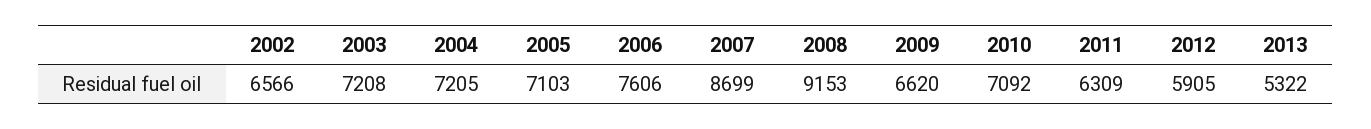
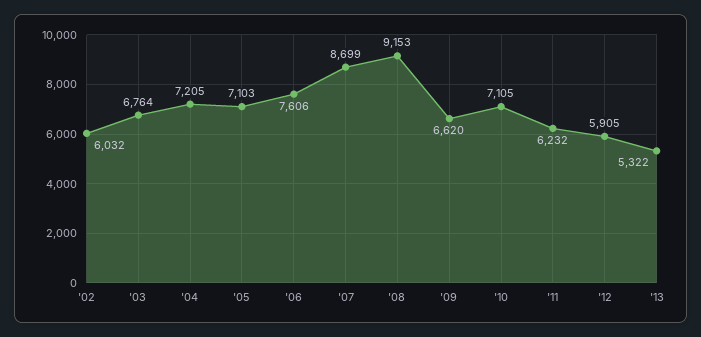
2002: 6566 -> 6032
2003: 7208 -> 6764
2010: 7092 -> 7105
2011: 6309 -> 6232

